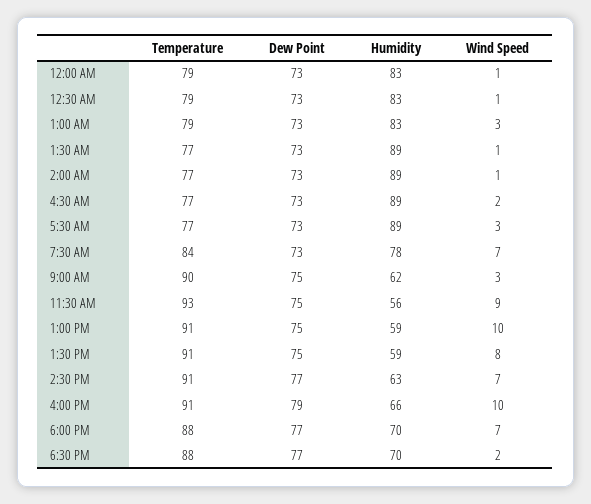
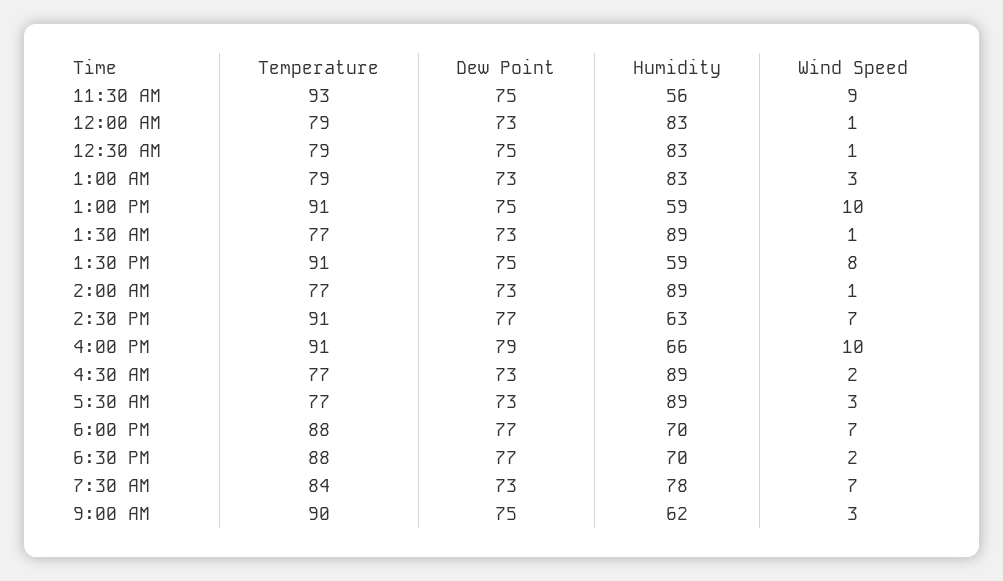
Dew Point, 12:30 AM: 73 -> 75

